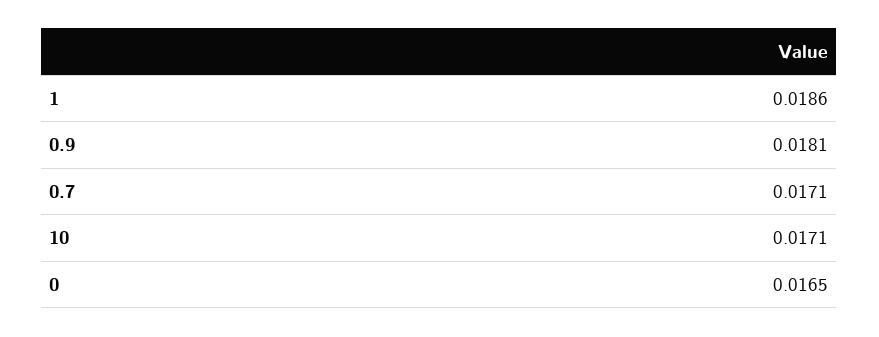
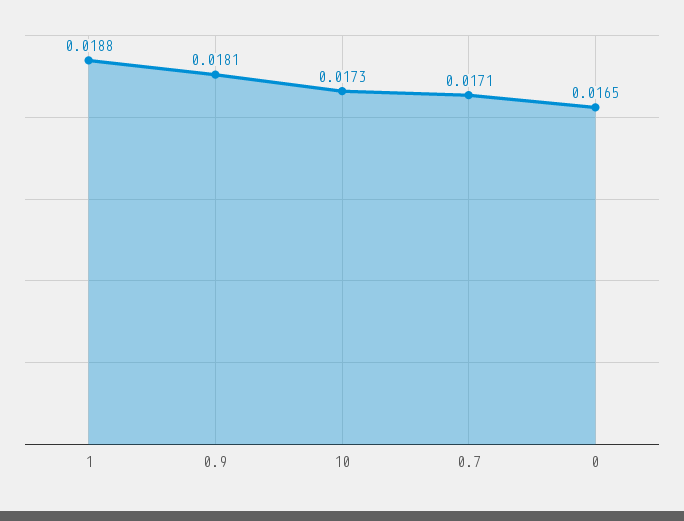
1: 0.0186 -> 0.0188
10: 0.0171 -> 0.0173

